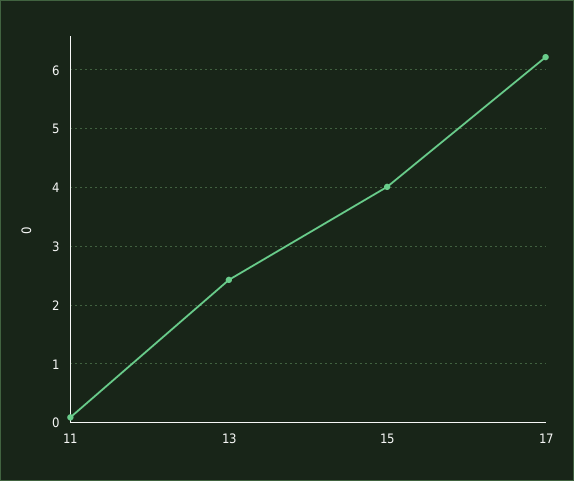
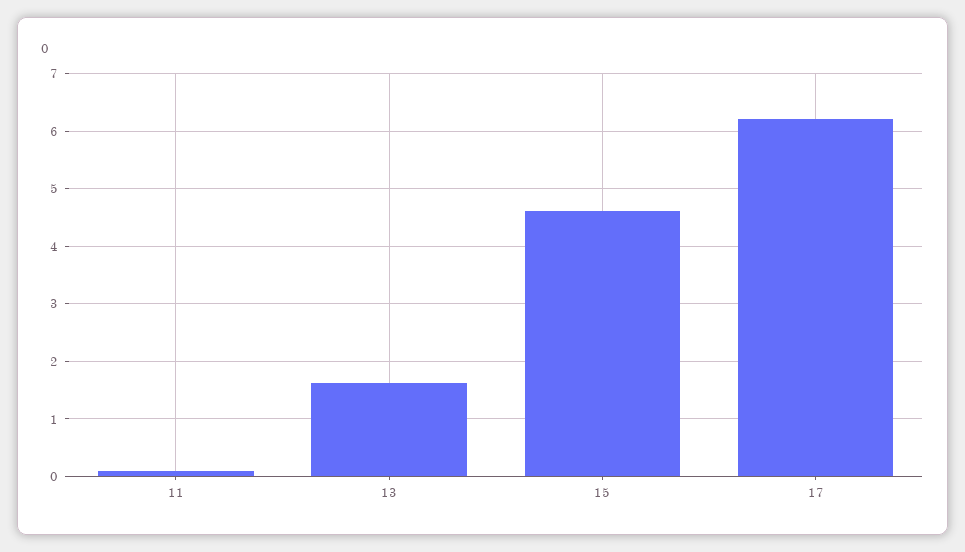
13: 2.4 -> 1.6
15: 4 -> 4.6

